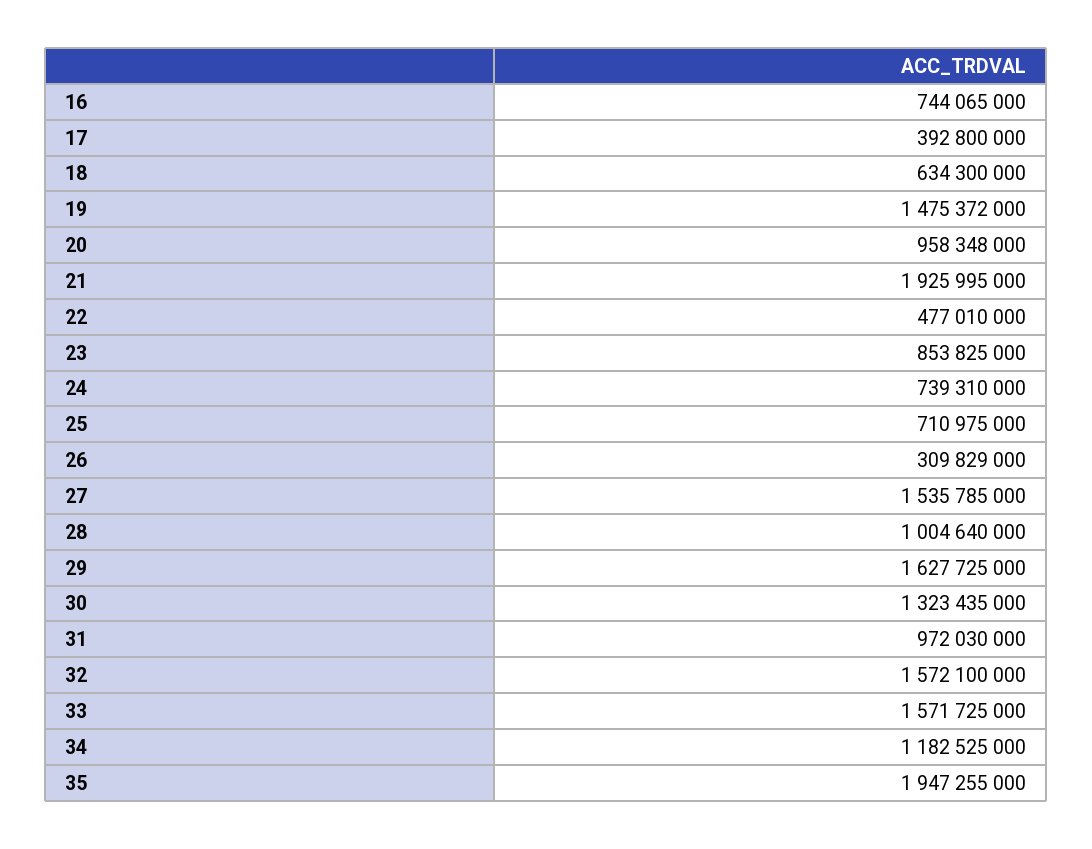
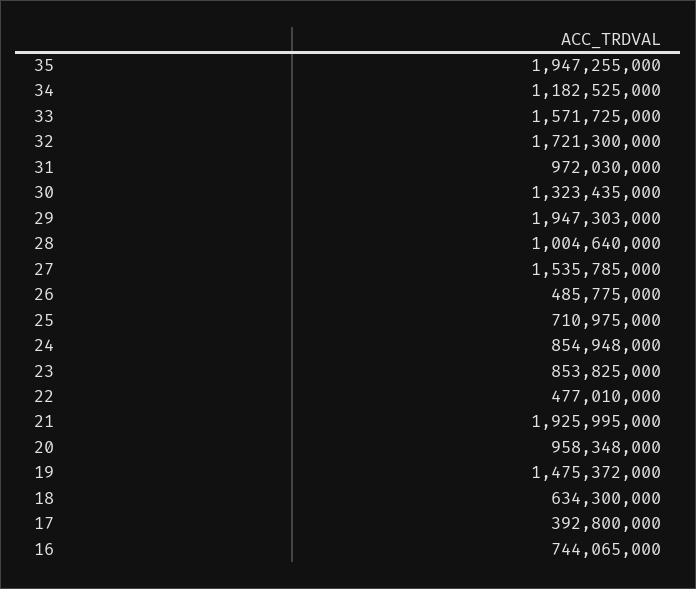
24: 739310000 -> 854948000
26: 309829000 -> 485775000
29: 1627725000 -> 1947303000
32: 1572100000 -> 1721300000

